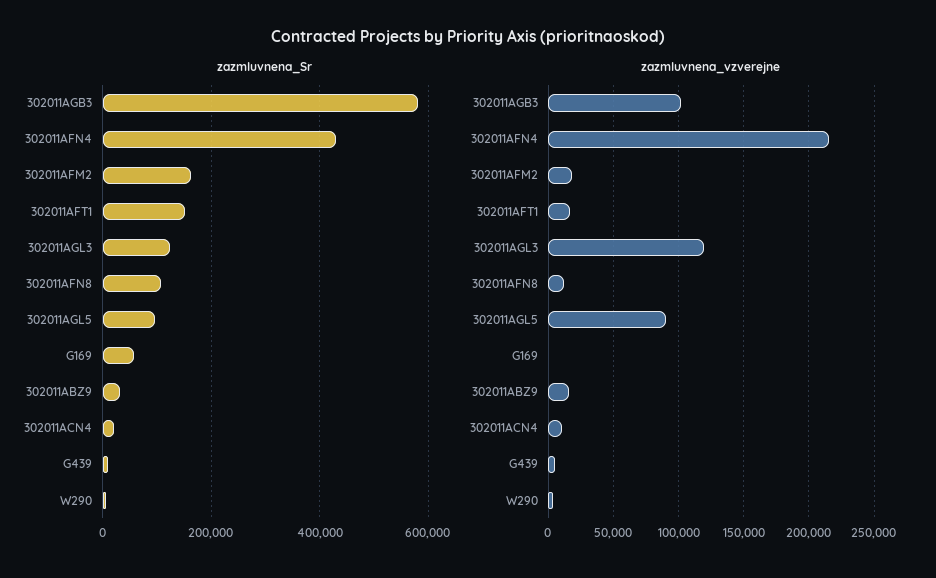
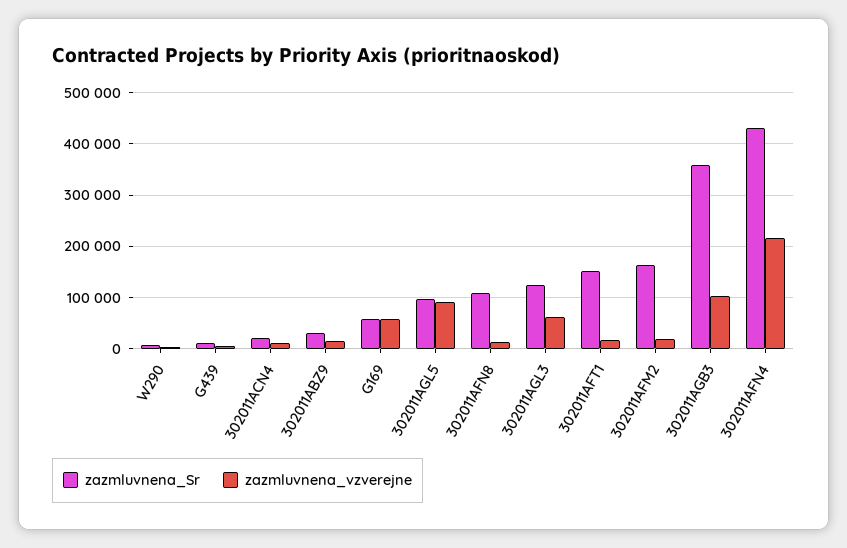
zazmluvnena_Sr, 302011AGB3: 580000 -> 360000
zazmluvnena_vzverejne, 302011AGL3: 120000 -> 60000
zazmluvnena_vzverejne, G169: 0 -> 60000

